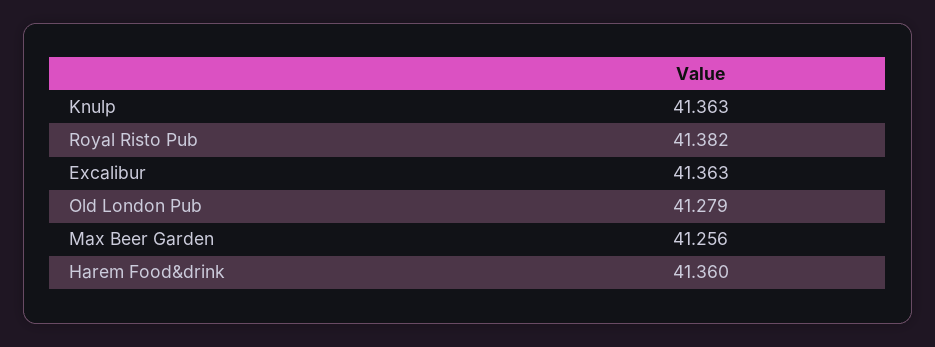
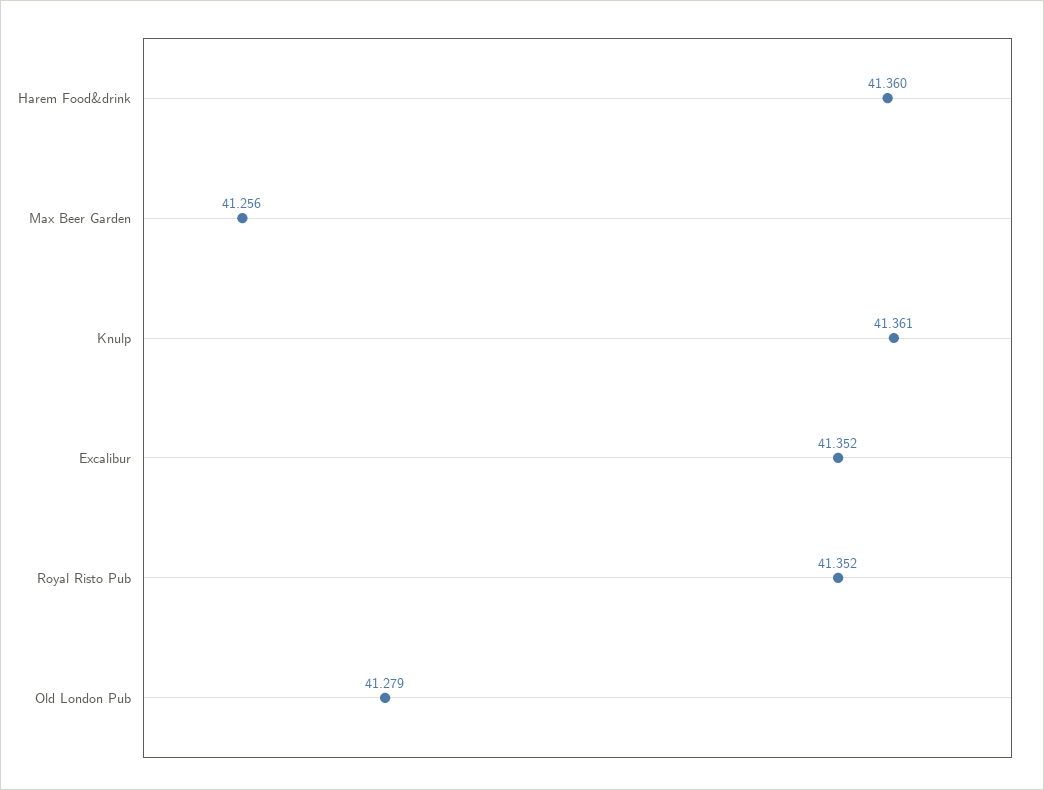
Knulp: 41.363 -> 41.361
Royal Risto Pub: 41.382 -> 41.352
Excalibur: 41.363 -> 41.352

